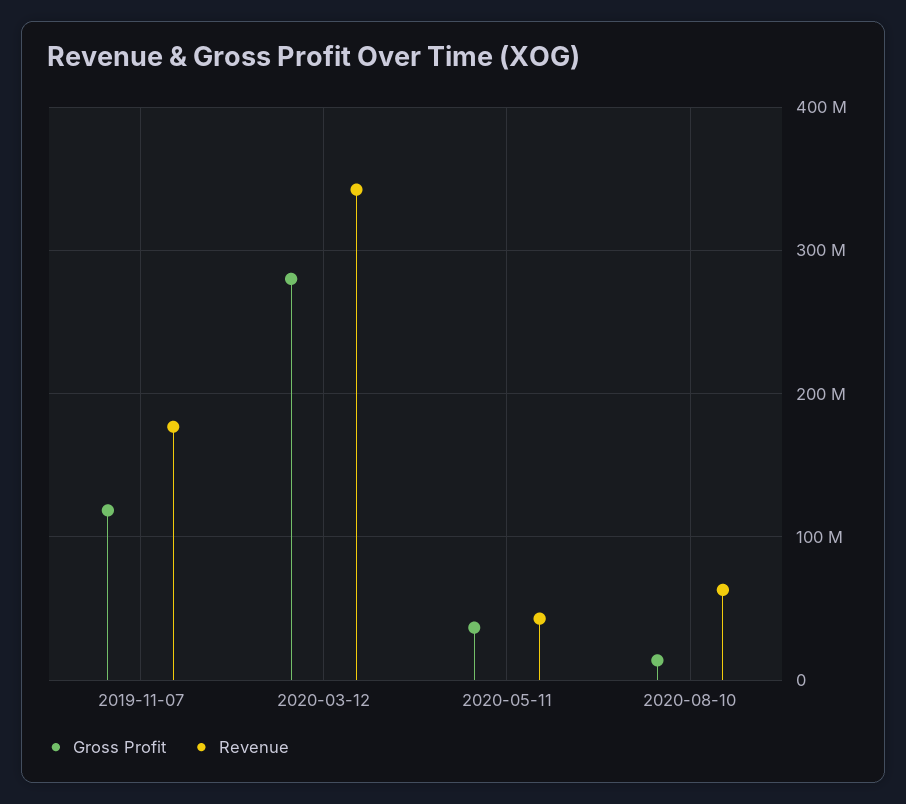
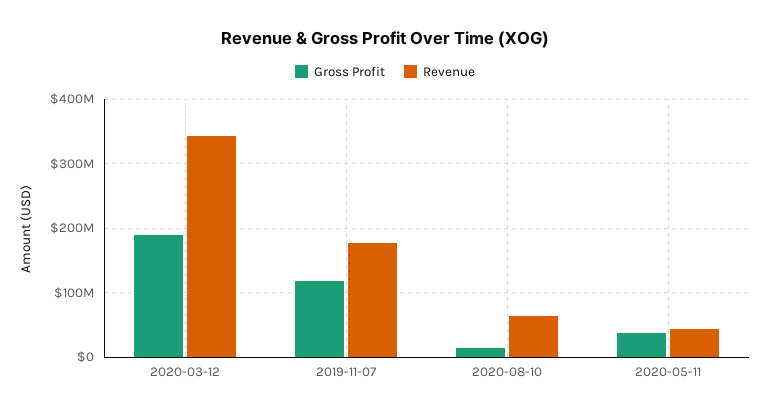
Gross Profit, 2020-03-12: 280000000 -> 190000000

